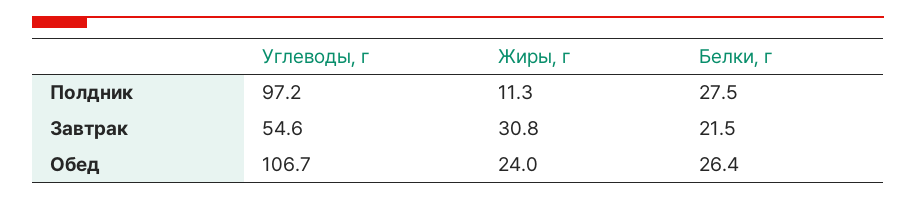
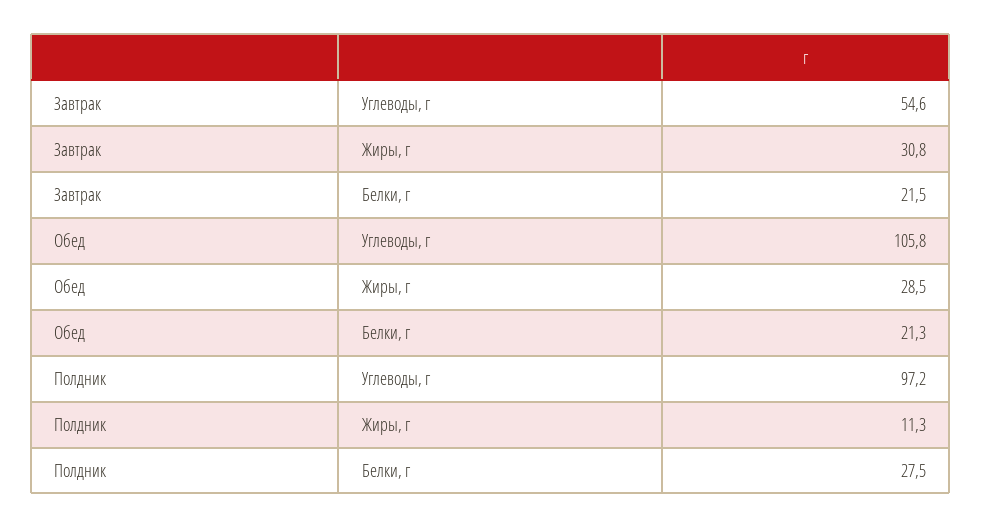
Углеводы, г, Обед: 106.7 -> 105.8
Жиры, г, Обед: 24 -> 28.5
Белки, г, Обед: 26.4 -> 21.3

